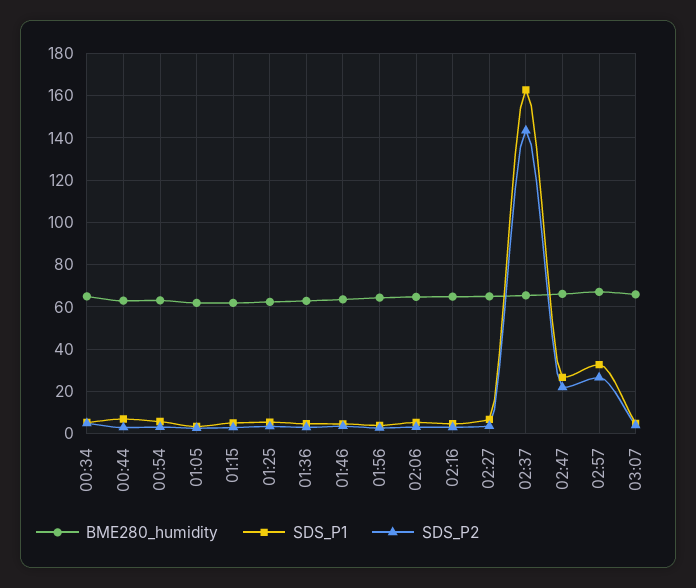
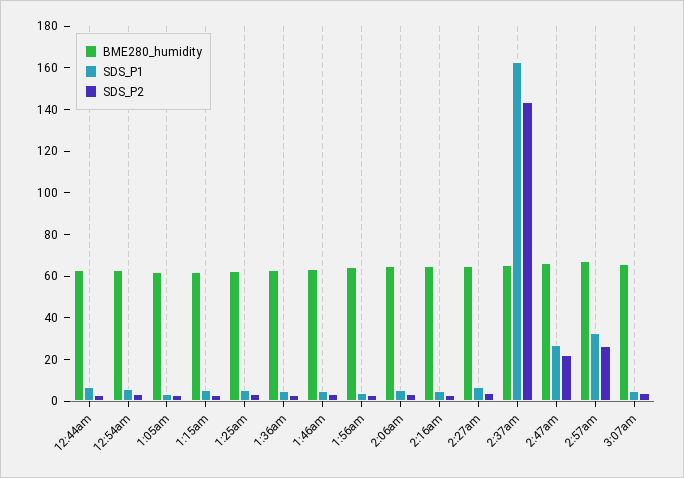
BME280_humidity, 00:34: 65 -> none
SDS_P1, 00:34: 5 -> none
SDS_P2, 00:34: 5 -> none

